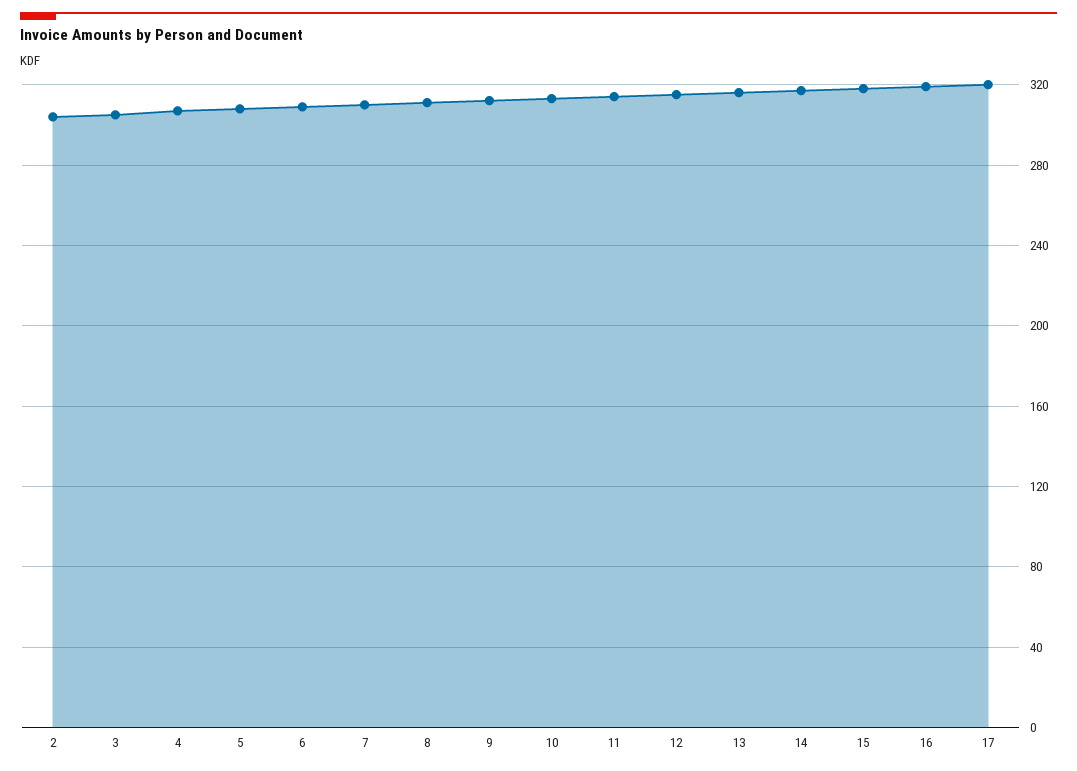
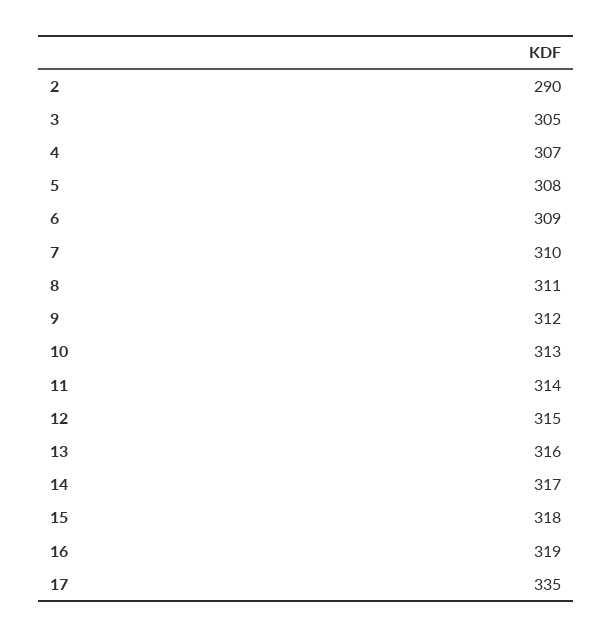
2: 305 -> 290
17: 320 -> 335

